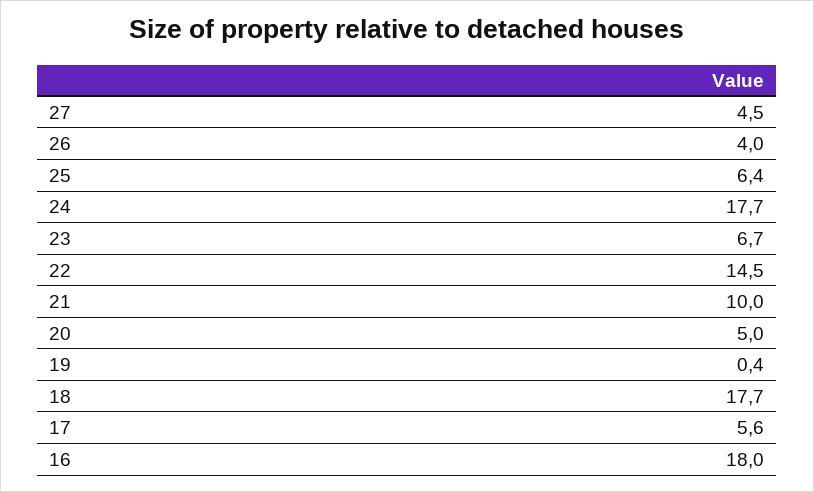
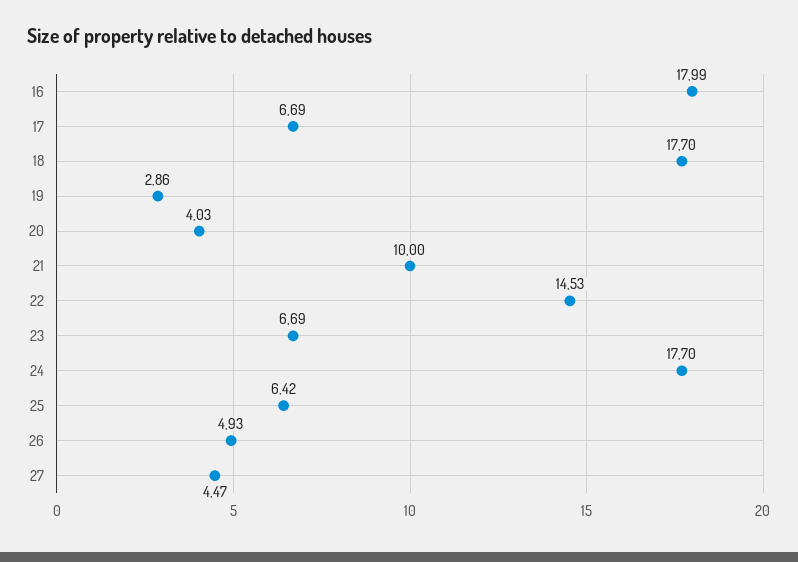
26: 4 -> 4.93
20: 5 -> 4.03
19: 0.4 -> 2.86
17: 5.6 -> 6.69

